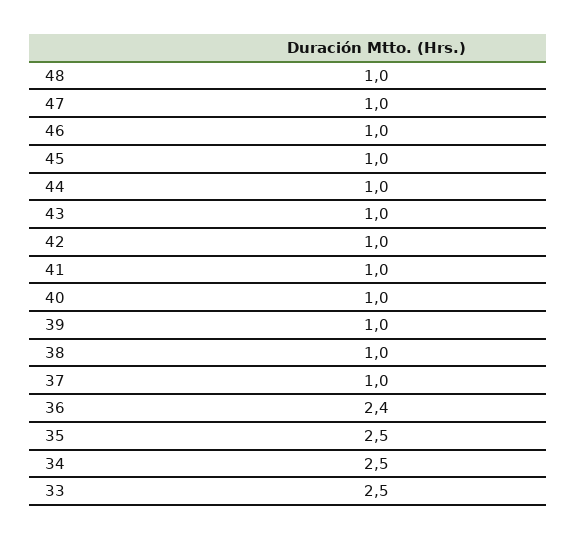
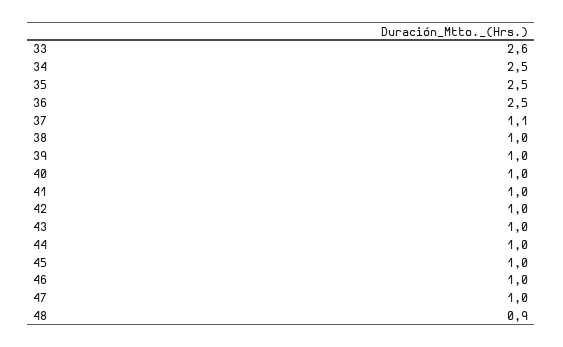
48: 1 -> 0.9
37: 1 -> 1.1
36: 2.4 -> 2.5
33: 2.5 -> 2.6

